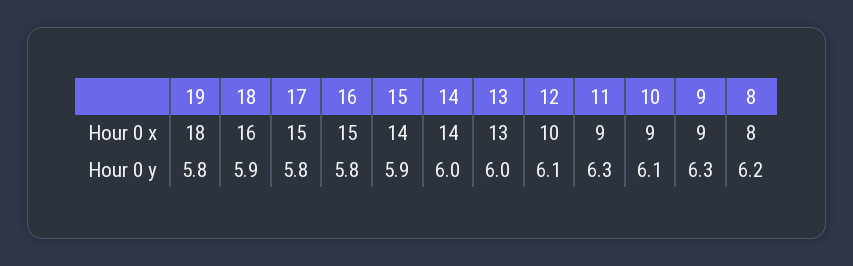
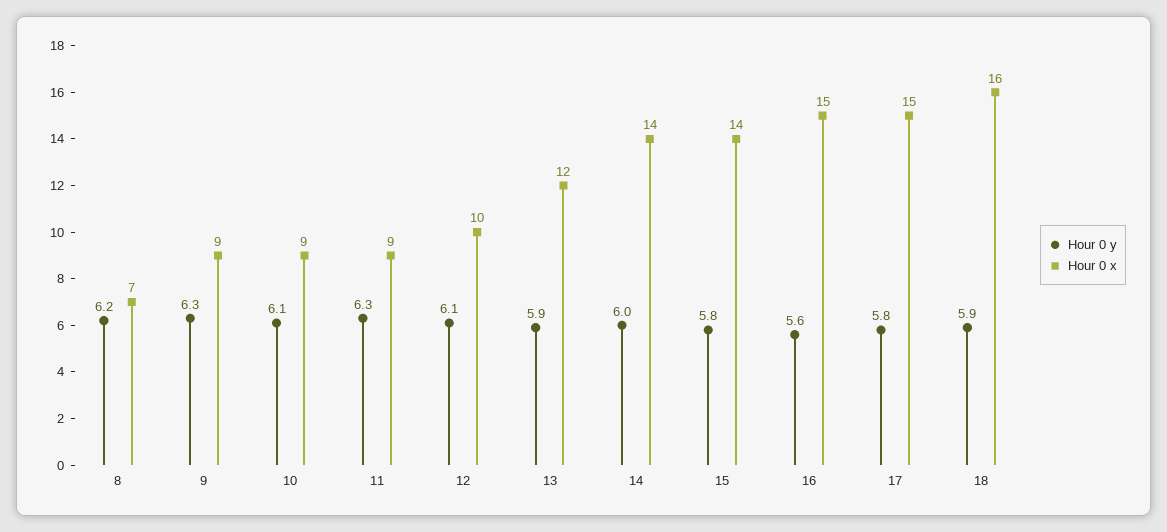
Hour 0 x, 19: 18 -> none
Hour 0 x, 13: 13 -> 12
Hour 0 x, 8: 8 -> 7
Hour 0 y, 19: 5.8 -> none
Hour 0 y, 16: 5.8 -> 5.6
Hour 0 y, 15: 5.9 -> 5.8
Hour 0 y, 13: 6 -> 5.9

